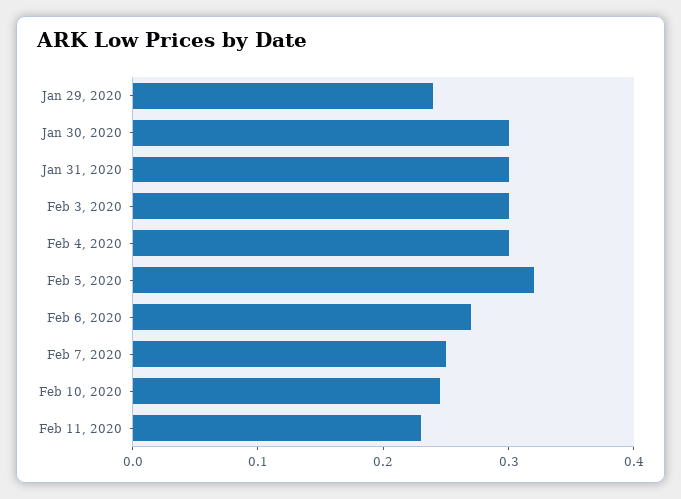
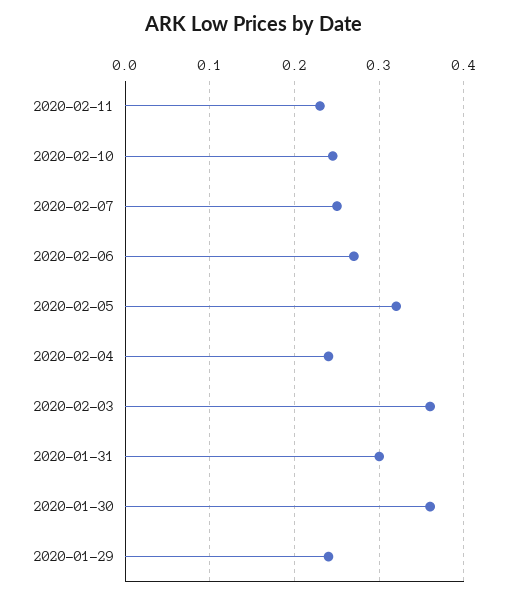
Jan 30, 2020: 0.3 -> 0.36
Feb 3, 2020: 0.3 -> 0.36
Feb 4, 2020: 0.3 -> 0.24

